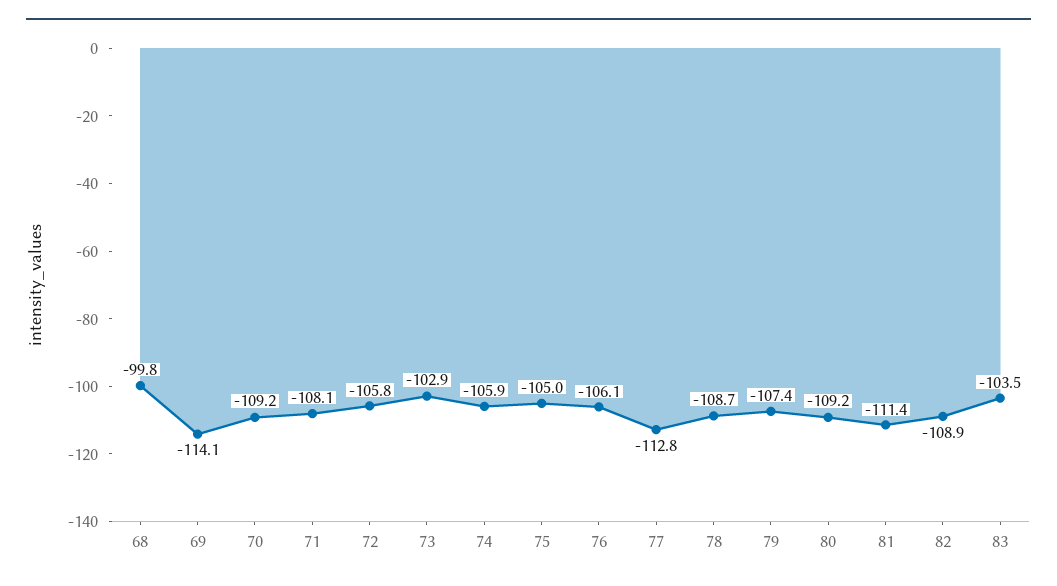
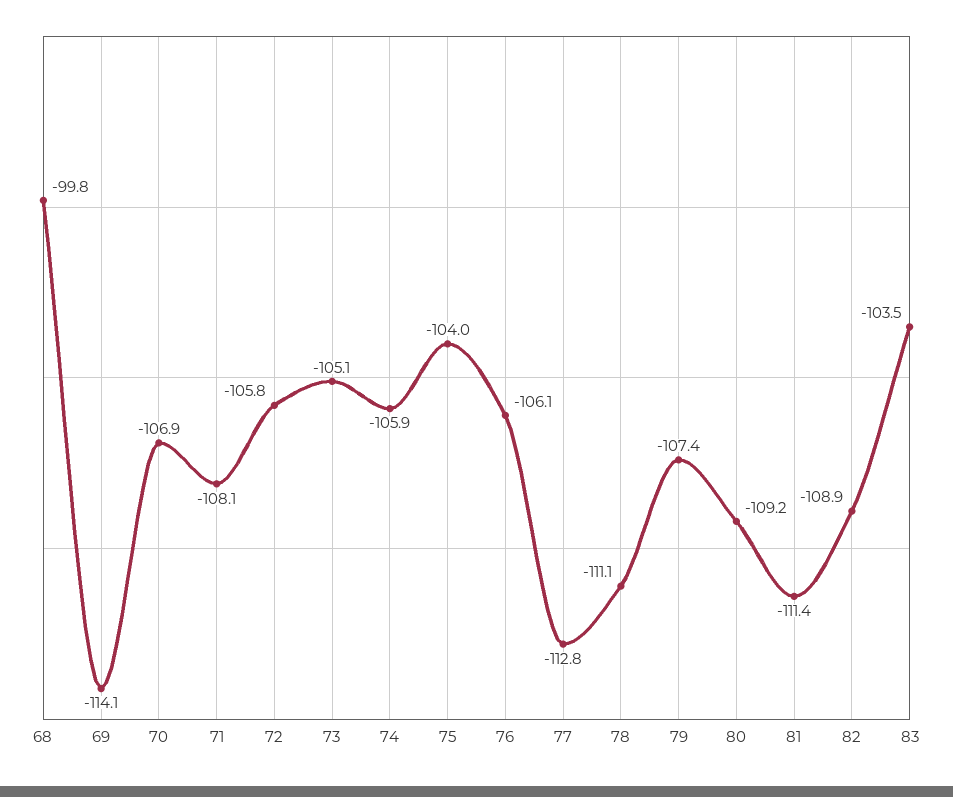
70: -109.2 -> -106.9
73: -102.9 -> -105.1
75: -105 -> -104
78: -108.7 -> -111.1

